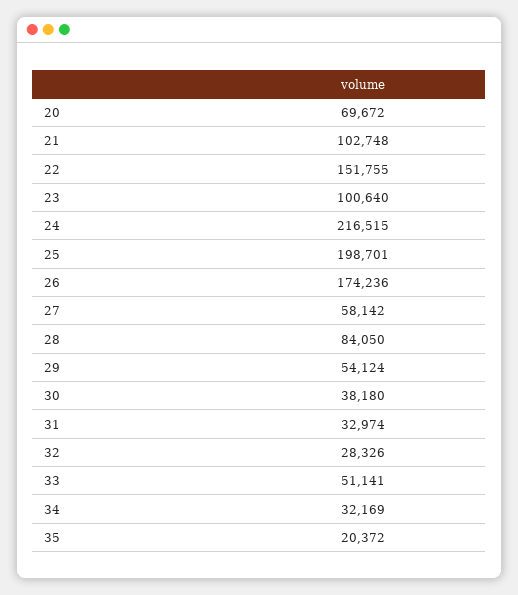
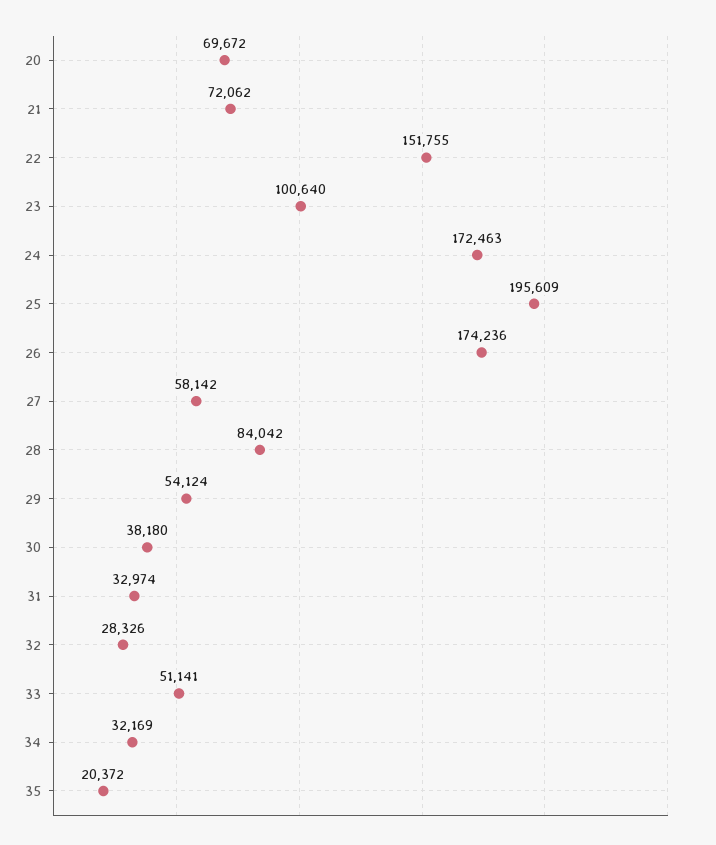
21: 102748 -> 72062
24: 216515 -> 172463
25: 198701 -> 195609
28: 84050 -> 84042

